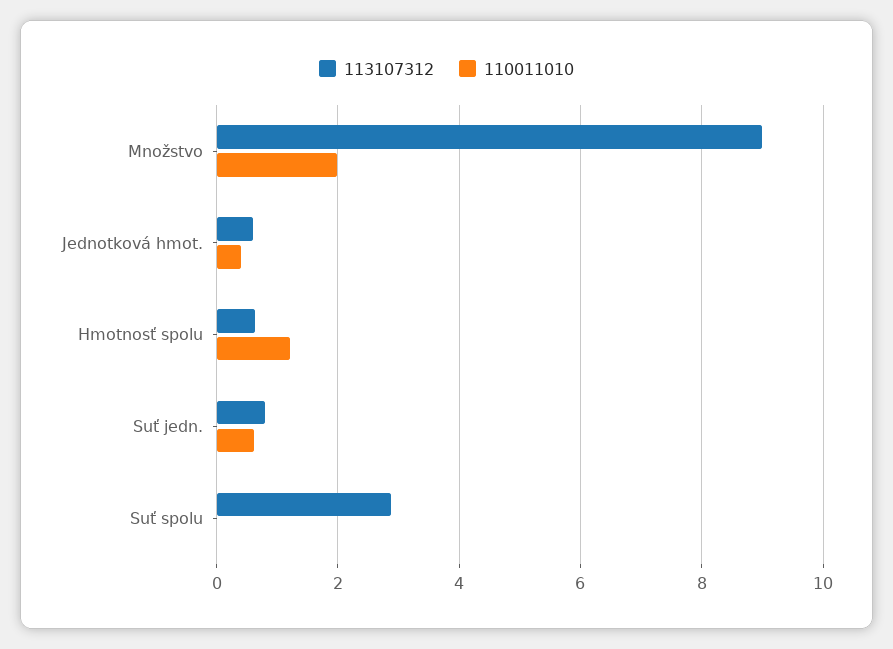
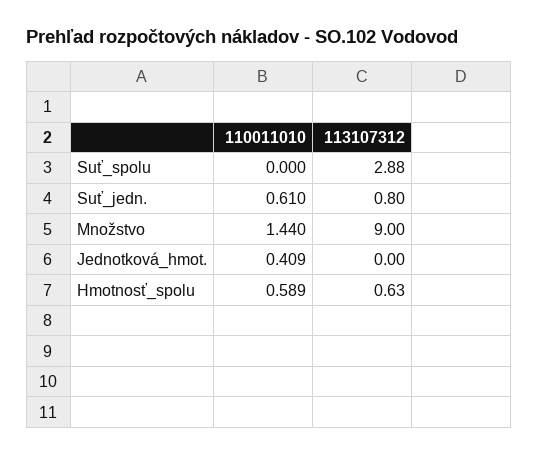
110011010, Množstvo: 2 -> 1.44
113107312, Jednotková hmot.: 0.6 -> 0
110011010, Hmotnosť spolu: 1.2 -> 0.589

